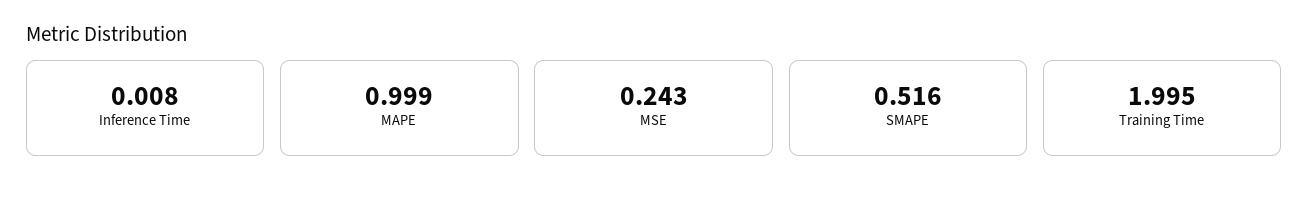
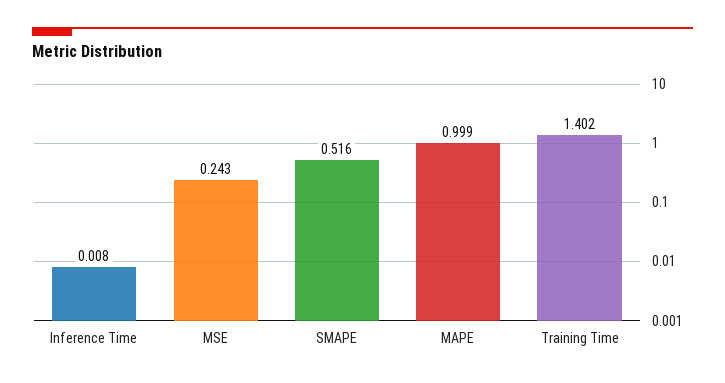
Training Time: 1.995 -> 1.402

